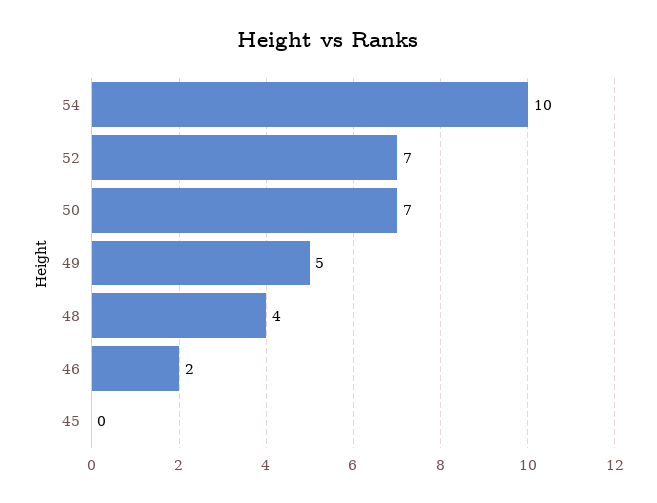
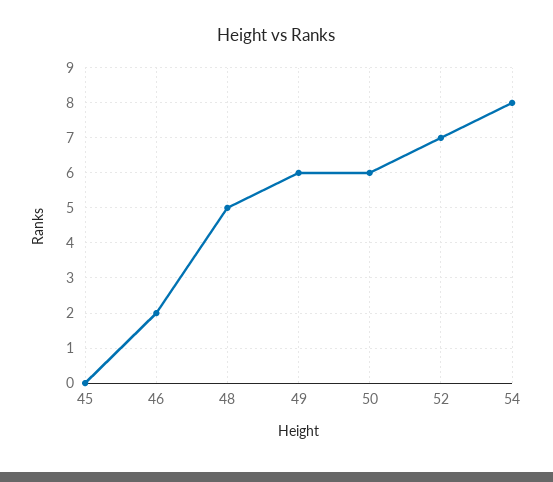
54: 10 -> 8
50: 7 -> 6
49: 5 -> 6
48: 4 -> 5

